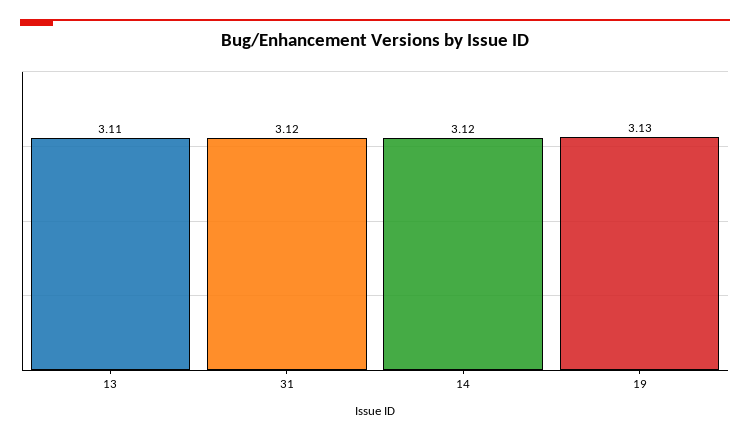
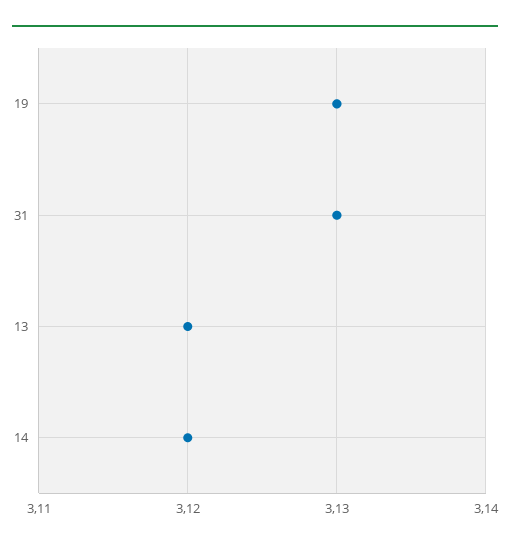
13: 3.11 -> 3.12
31: 3.12 -> 3.13

